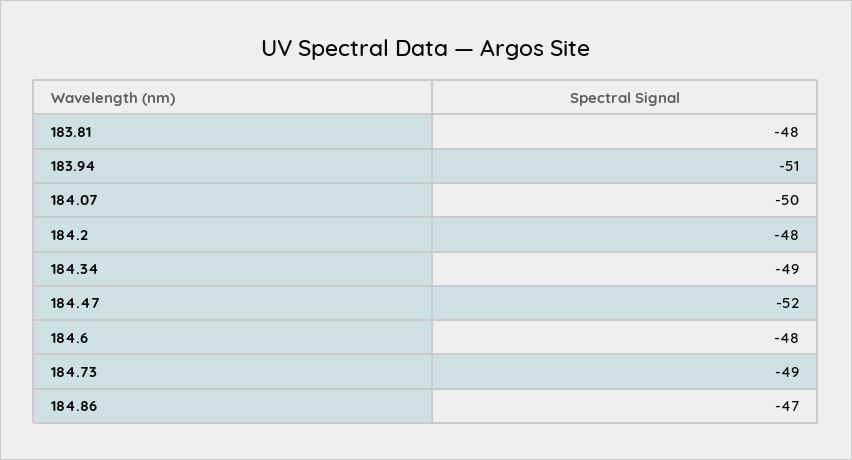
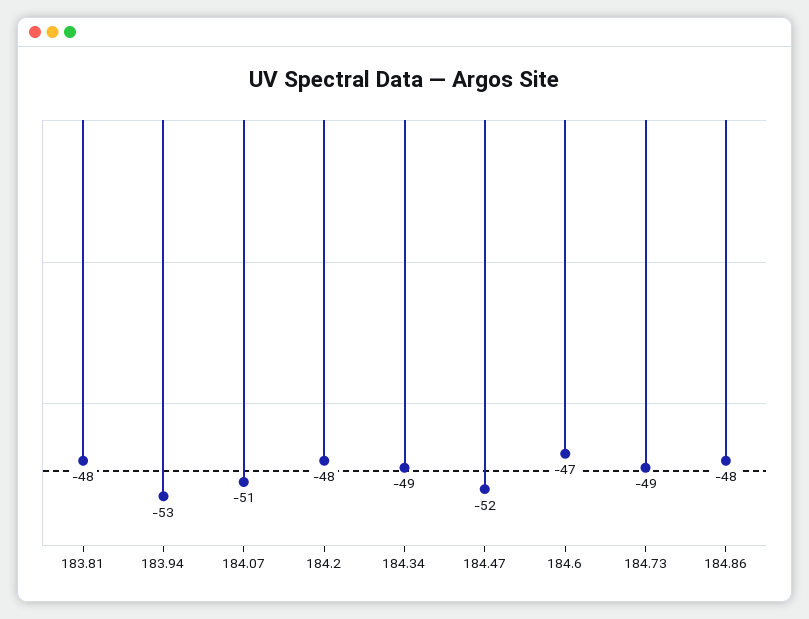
183.94: -51 -> -53
184.07: -50 -> -51
184.6: -48 -> -47
184.86: -47 -> -48

